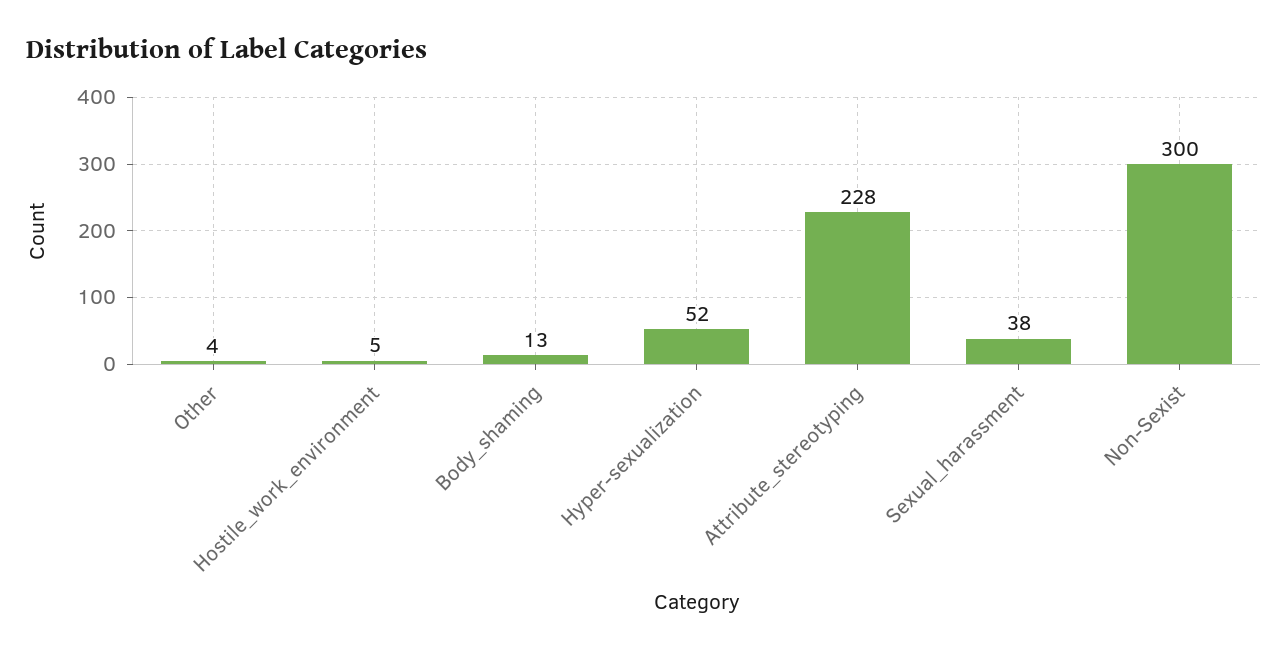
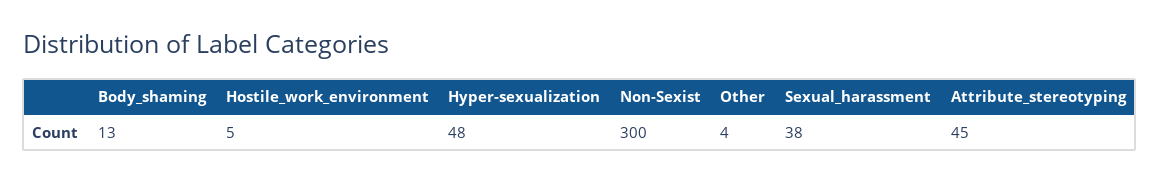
Hyper-sexualization: 52 -> 48
Attribute_stereotyping: 228 -> 45

